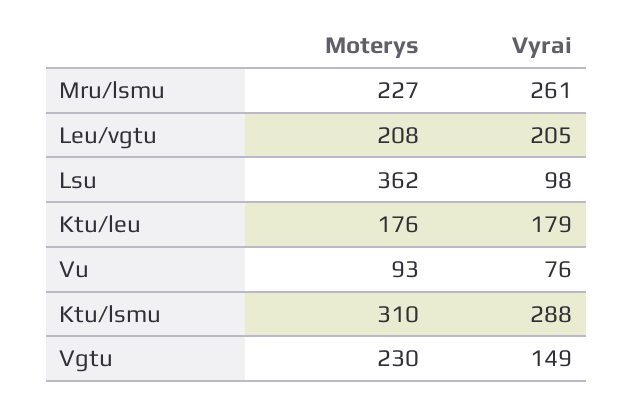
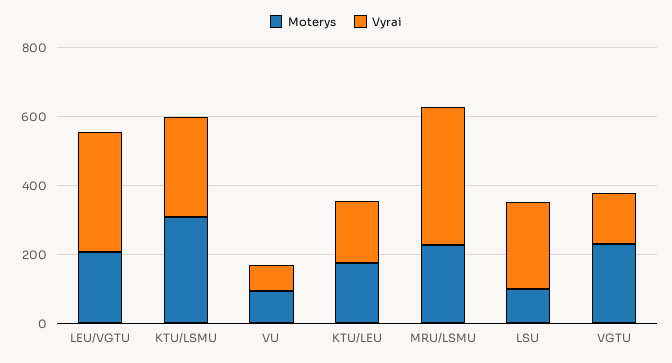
Vyrai, Mru/lsmu: 261 -> 400
Vyrai, Leu/vgtu: 205 -> 350
Moterys, Lsu: 362 -> 100
Vyrai, Lsu: 98 -> 250

